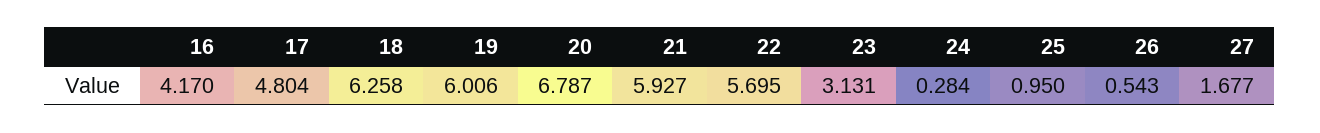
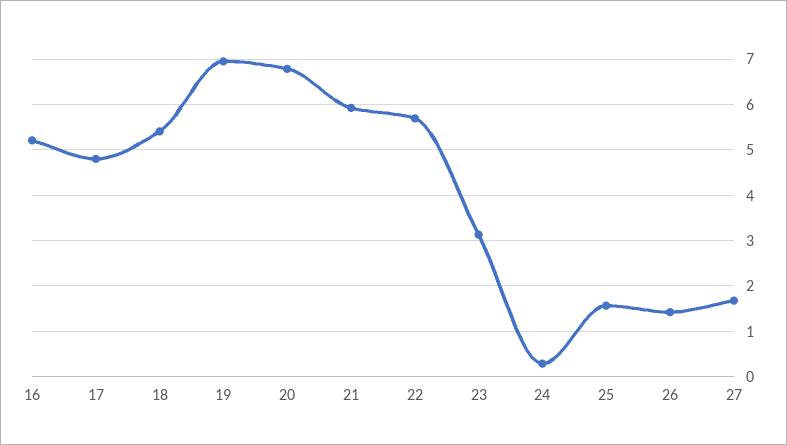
16: 4.17 -> 5.2
18: 6.258 -> 5.4
19: 6.006 -> 7
25: 0.95 -> 1.6
26: 0.543 -> 1.4

